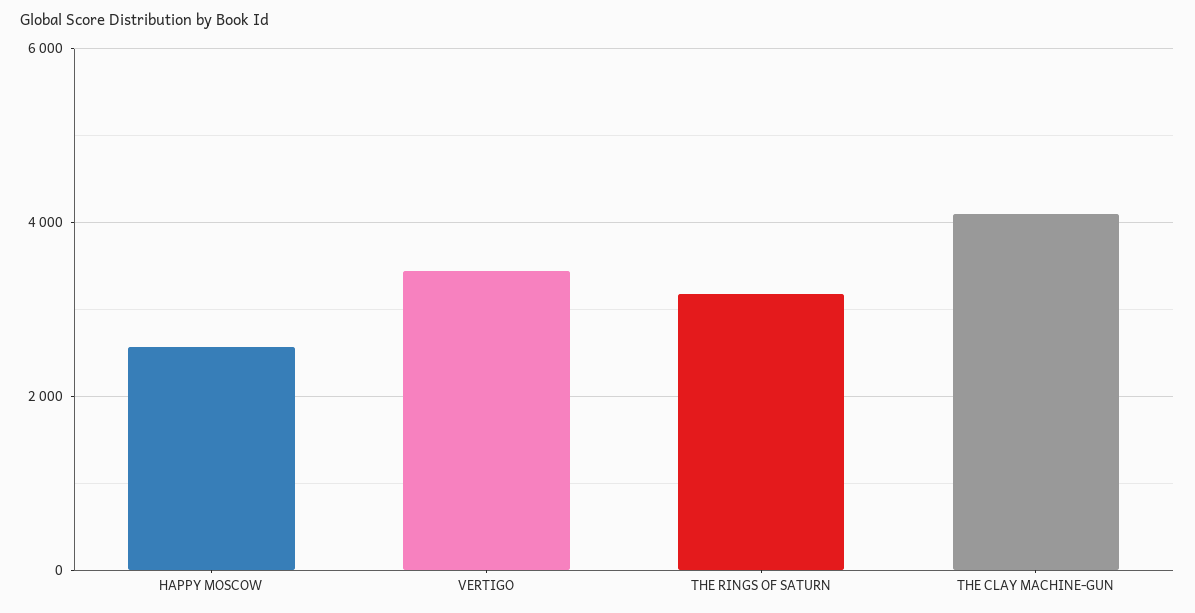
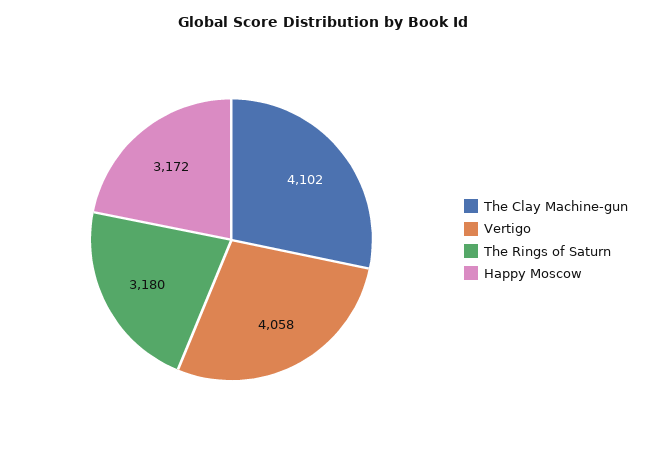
HAPPY MOSCOW: 2600 -> 3172
VERTIGO: 3400 -> 4058

